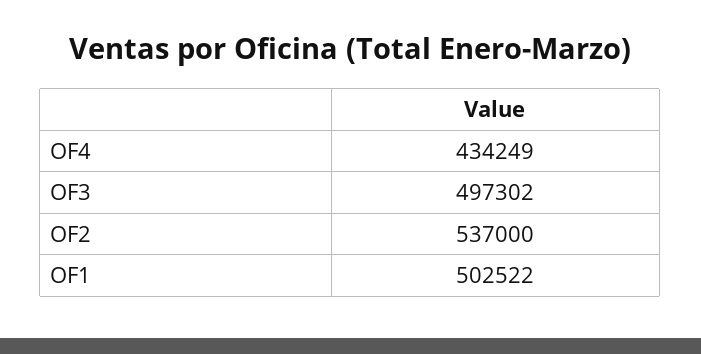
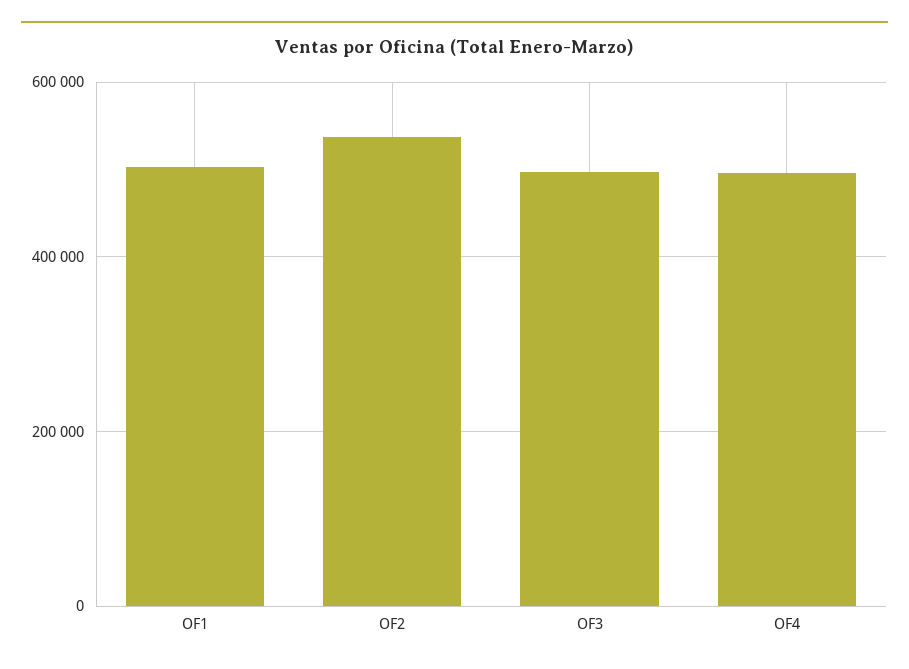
OF4: 434249 -> 500000

